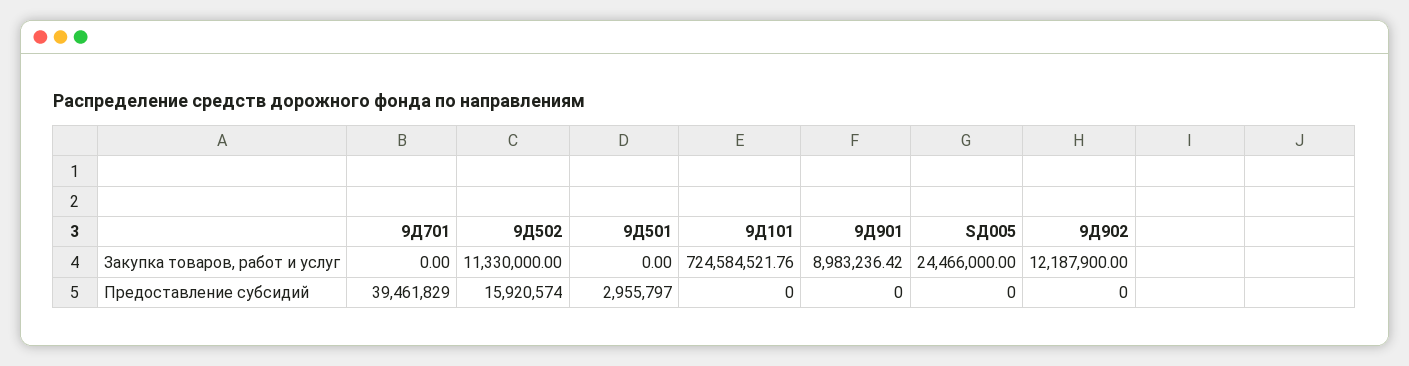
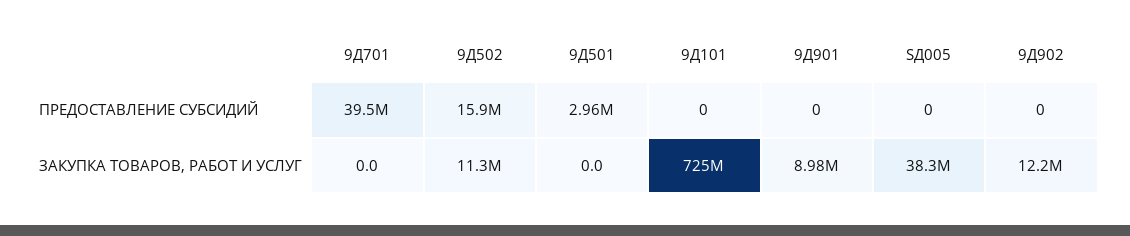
SД005, Закупка товаров, работ и услуг: 24466000 -> 38300000

